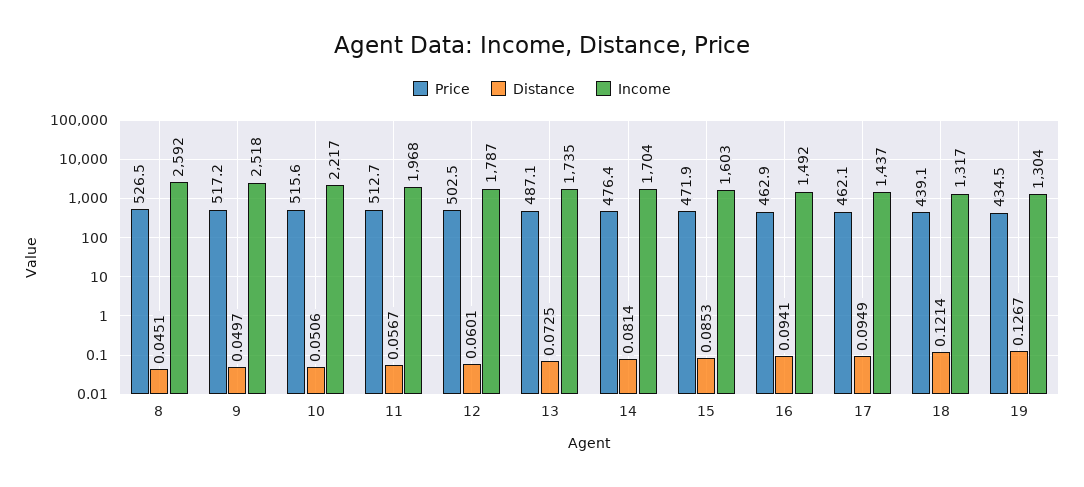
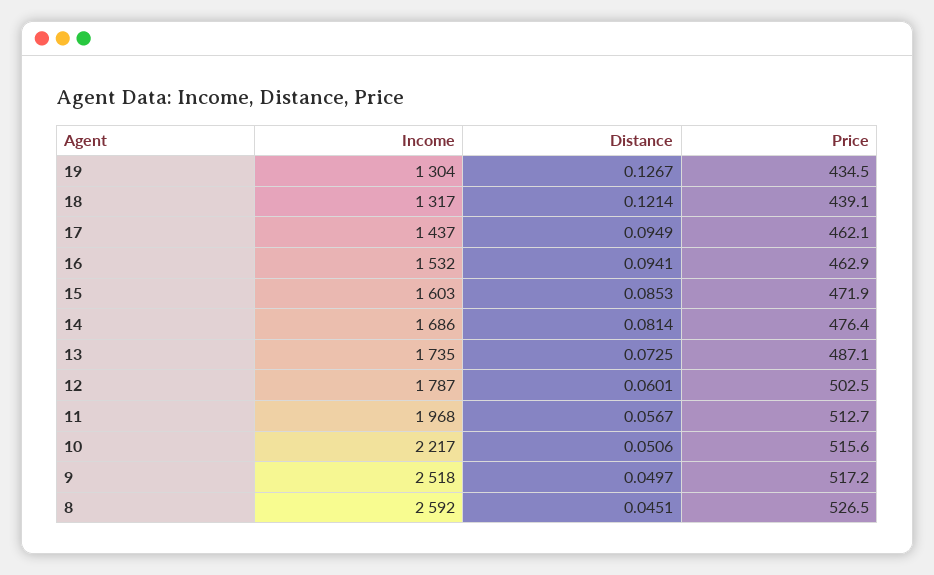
Income, 14: 1704 -> 1686
Income, 16: 1492 -> 1532

